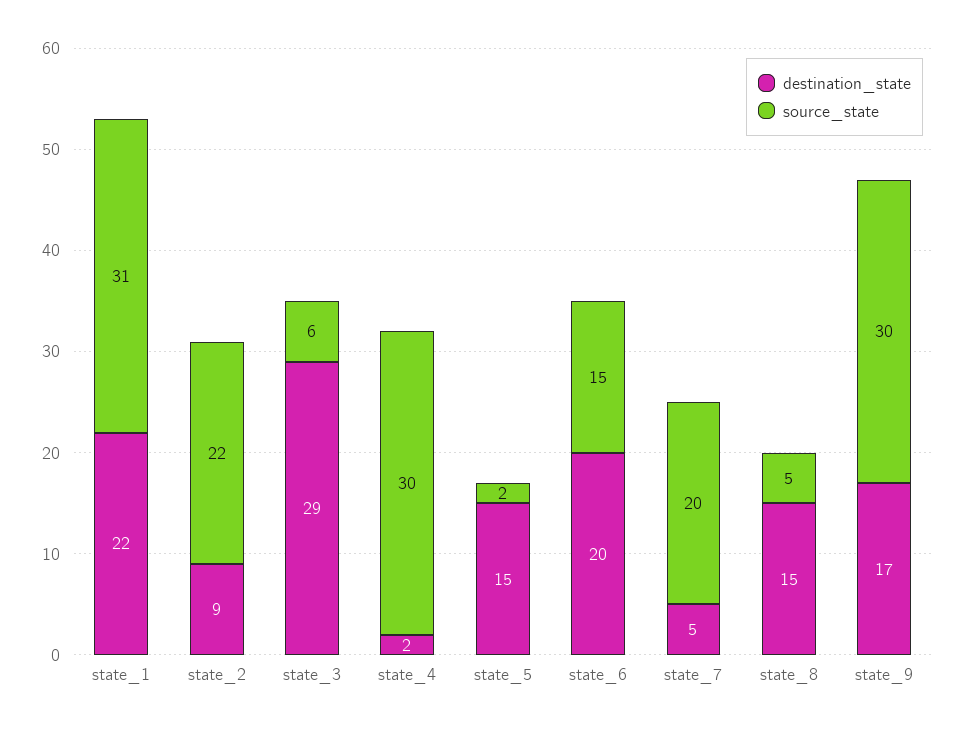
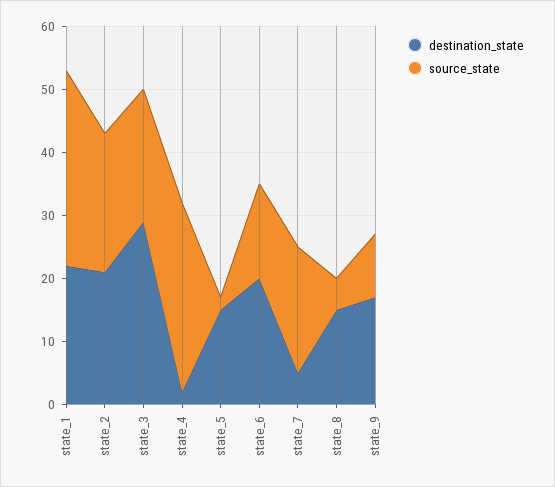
destination_state, state_2: 9 -> 20
source_state, state_3: 6 -> 20
source_state, state_9: 30 -> 10

